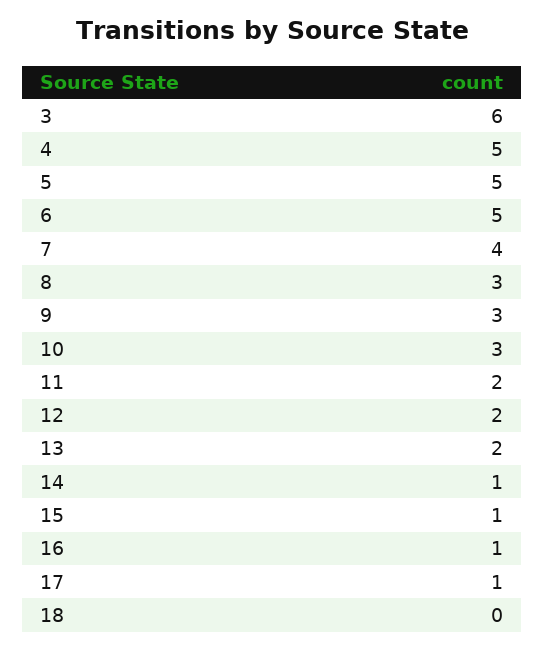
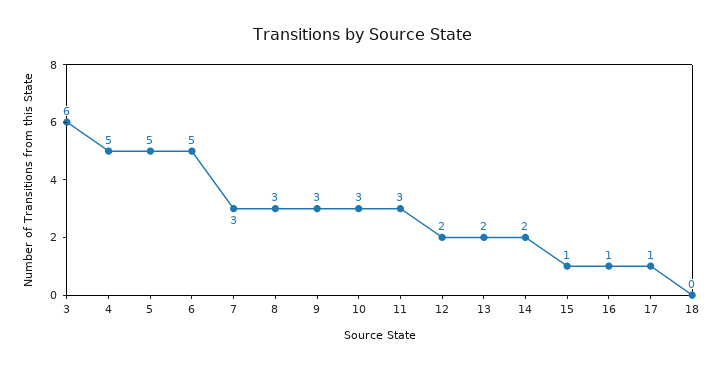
7: 4 -> 3
11: 2 -> 3
14: 1 -> 2

